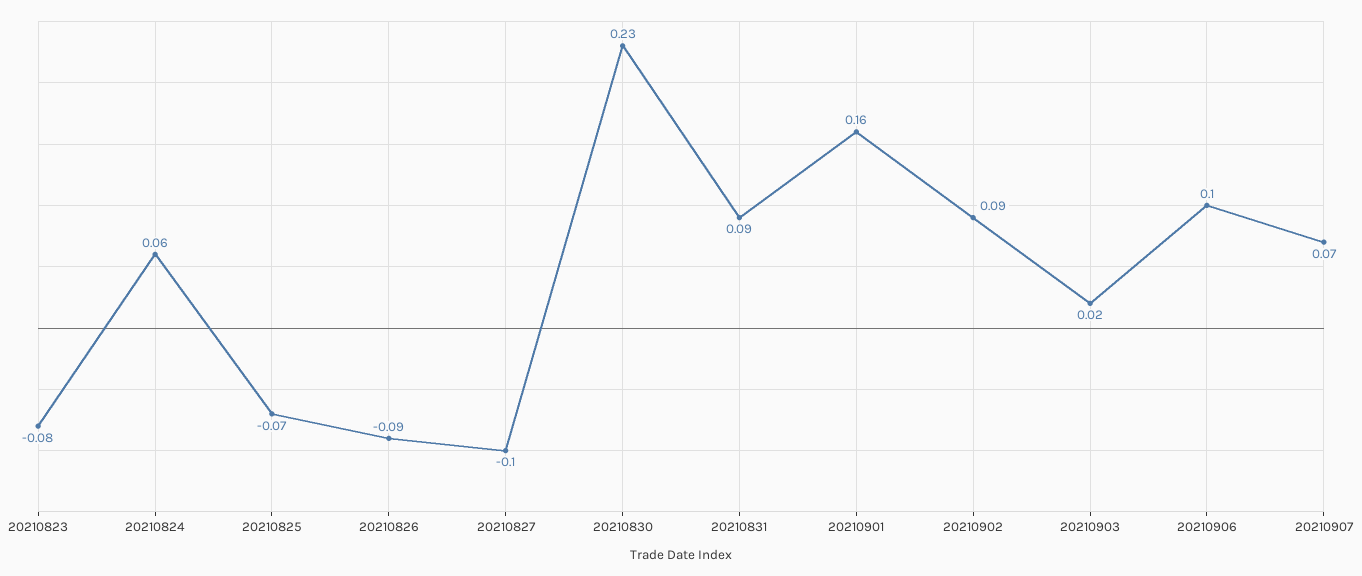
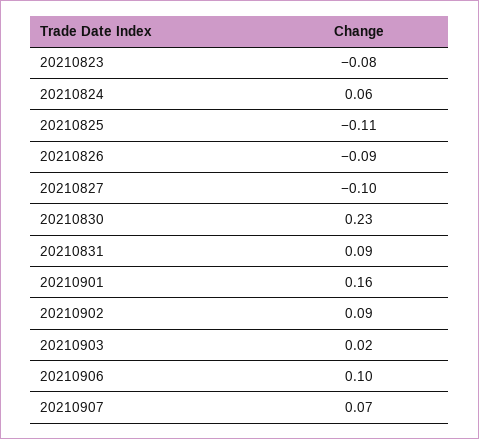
20210825: -0.07 -> -0.11

